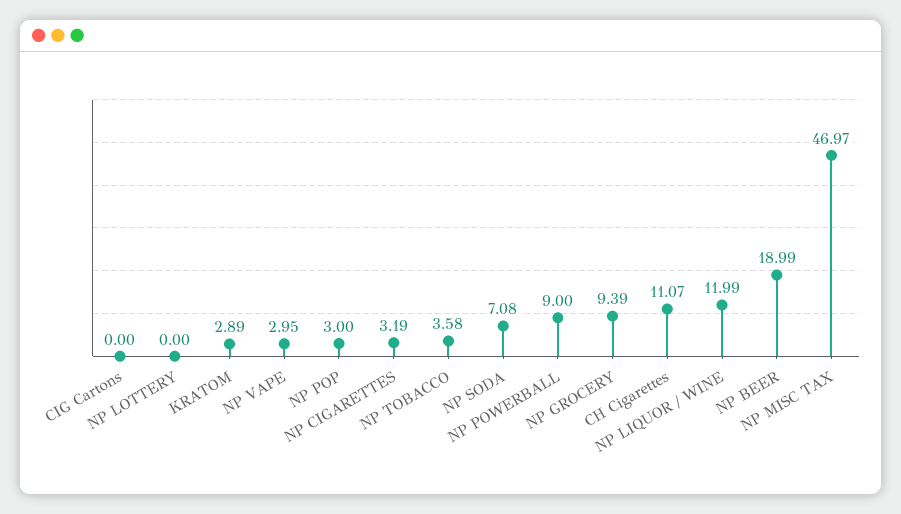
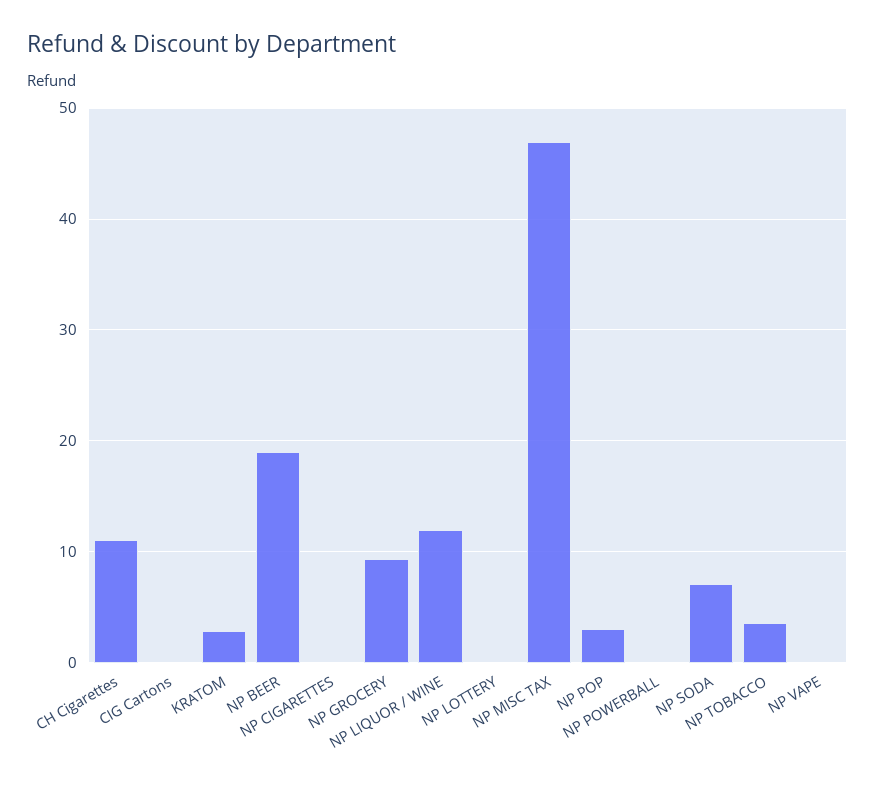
NP VAPE: 2.95 -> 0
NP CIGARETTES: 3.19 -> 0
NP POWERBALL: 9 -> 0

